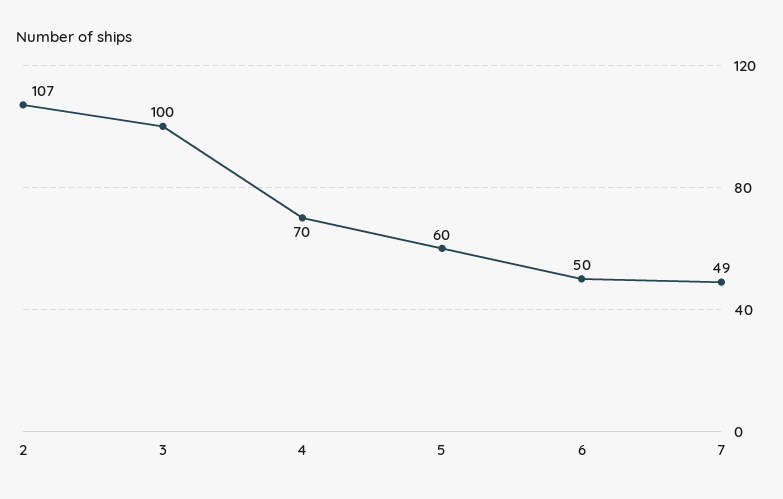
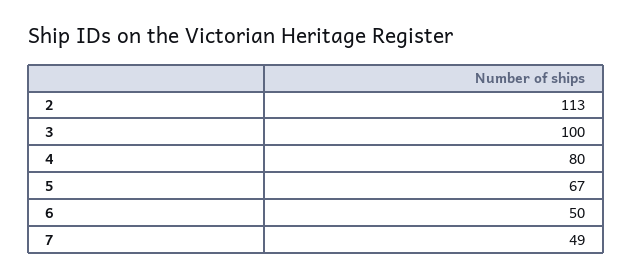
2: 107 -> 113
4: 70 -> 80
5: 60 -> 67

